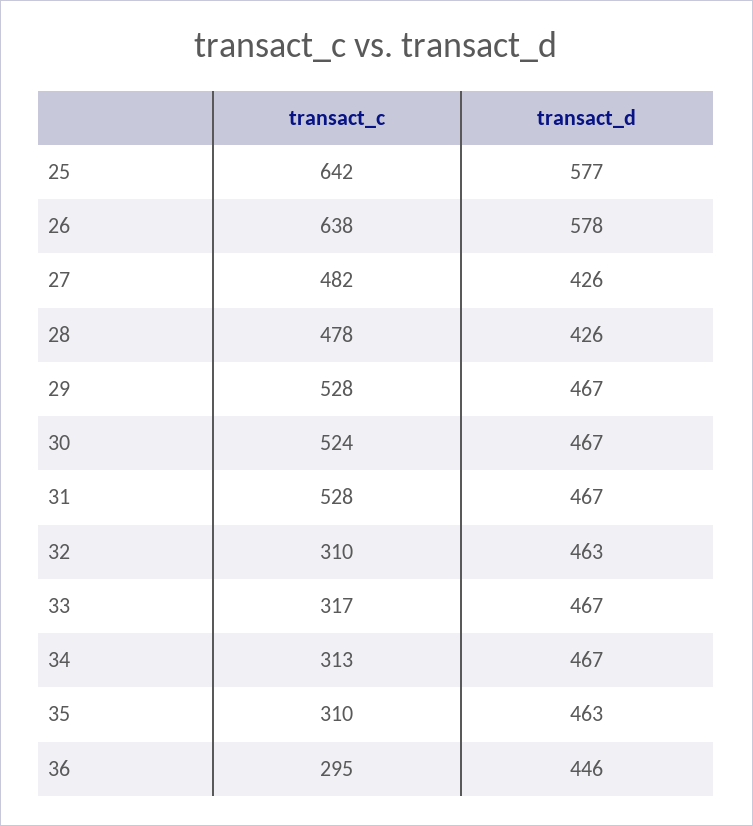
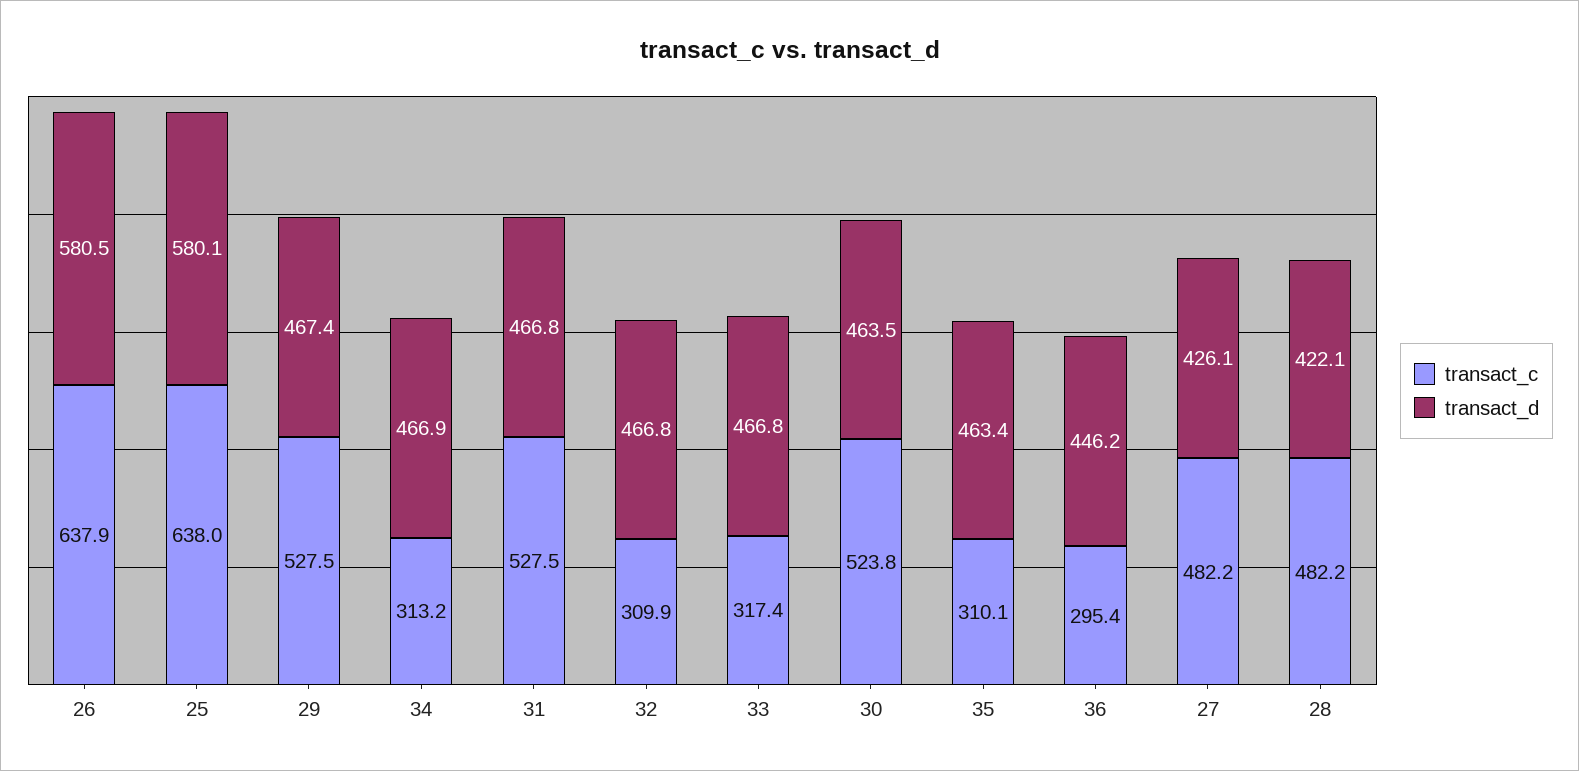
transact_c, 25: 642 -> 638
transact_d, 25: 577 -> 580.1
transact_d, 26: 578 -> 580.5
transact_c, 28: 478 -> 482.2
transact_d, 28: 426 -> 422.1
transact_d, 30: 467 -> 463.5
transact_d, 32: 463 -> 466.8

